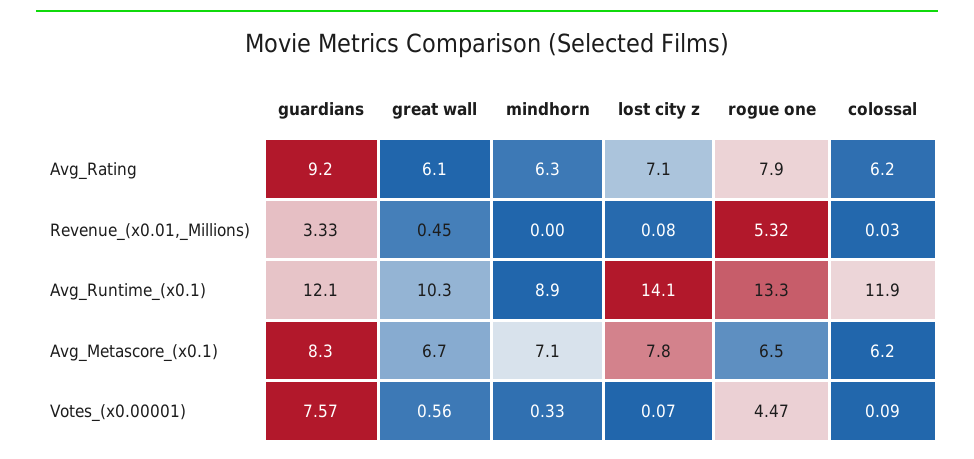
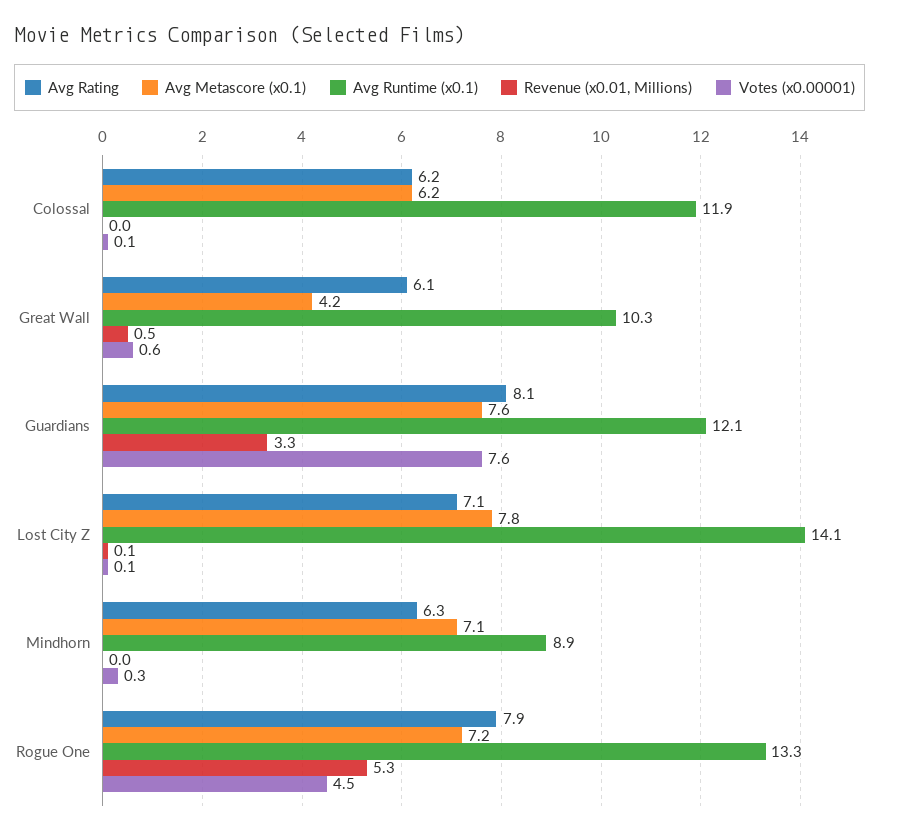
Avg_Rating, guardians: 9.2 -> 8.1
Avg_Metascore_(x0.1), guardians: 8.3 -> 7.6
Avg_Metascore_(x0.1), great wall: 6.7 -> 4.2
Avg_Metascore_(x0.1), rogue one: 6.5 -> 7.2

